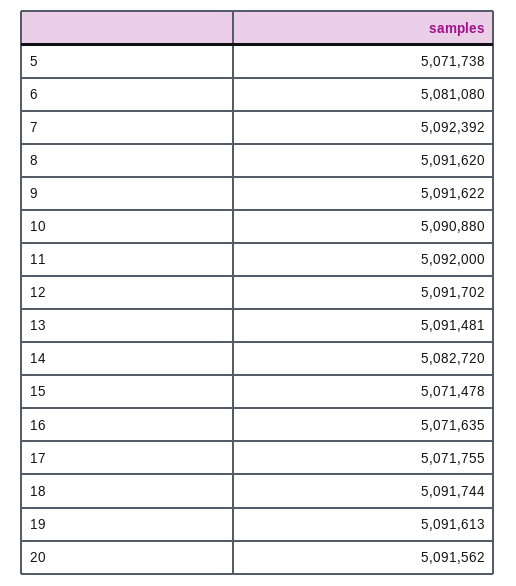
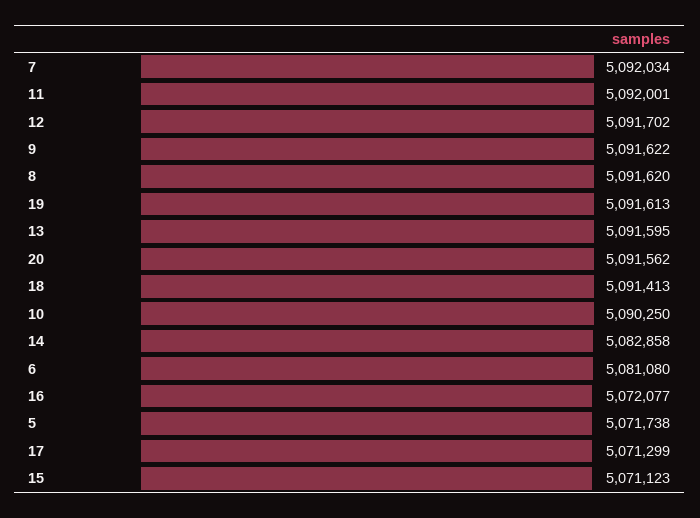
7: 5092392 -> 5092034
10: 5090880 -> 5090250
11: 5092000 -> 5092001
13: 5091481 -> 5091595
14: 5082720 -> 5082858
15: 5071478 -> 5071123
16: 5071635 -> 5072077
17: 5071755 -> 5071299
18: 5091744 -> 5091413

